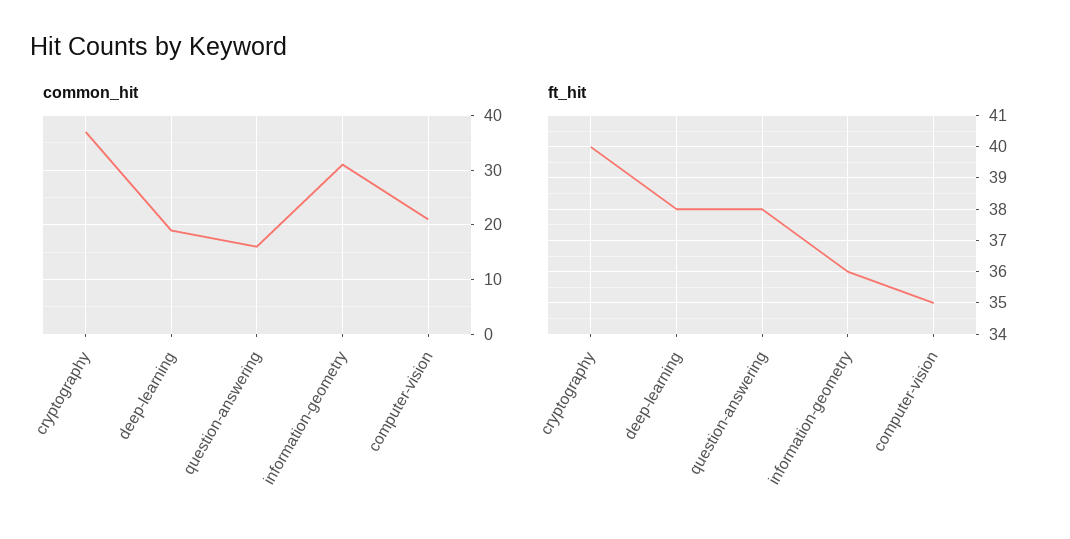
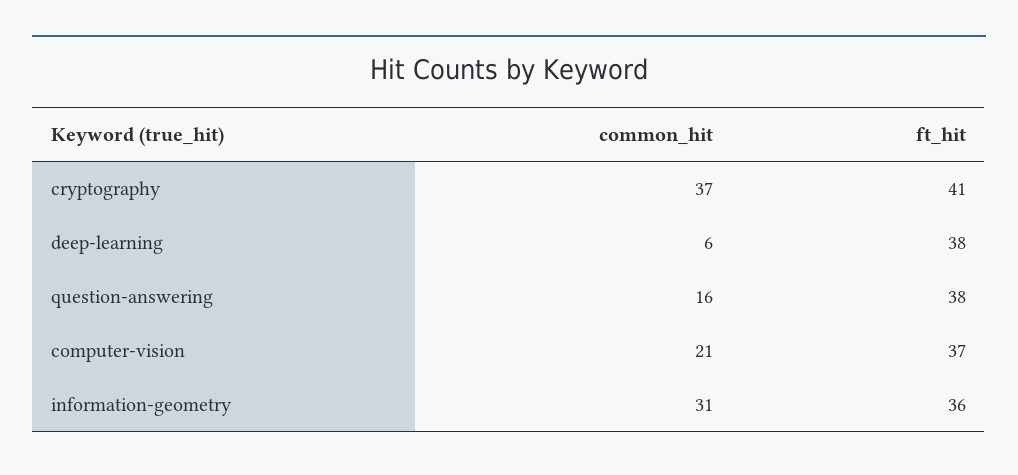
common_hit, deep-learning: 20 -> 6
ft_hit, cryptography: 40 -> 41
ft_hit, computer-vision: 35 -> 37

